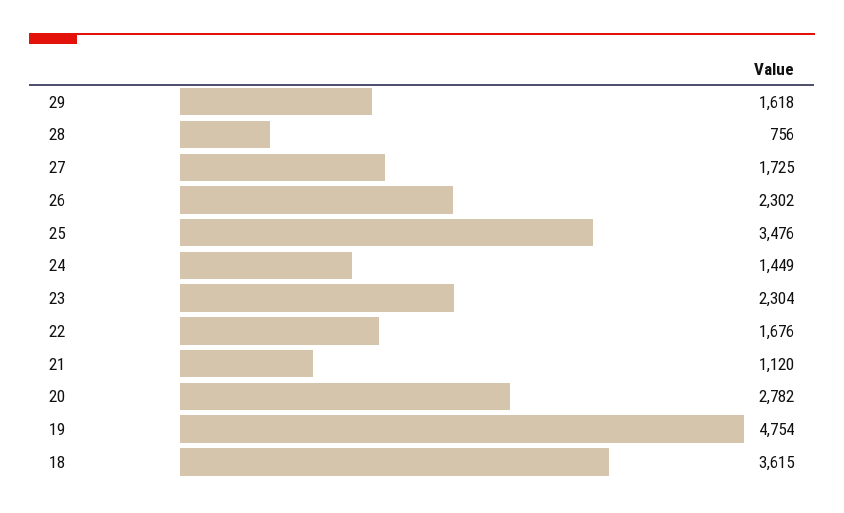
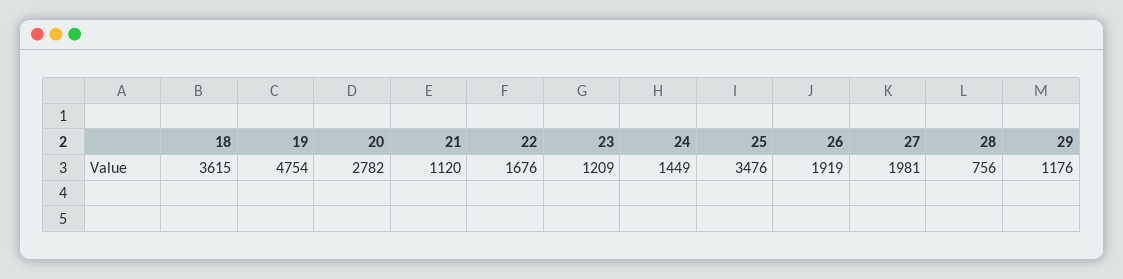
29: 1618 -> 1176
27: 1725 -> 1981
26: 2302 -> 1919
23: 2304 -> 1209

